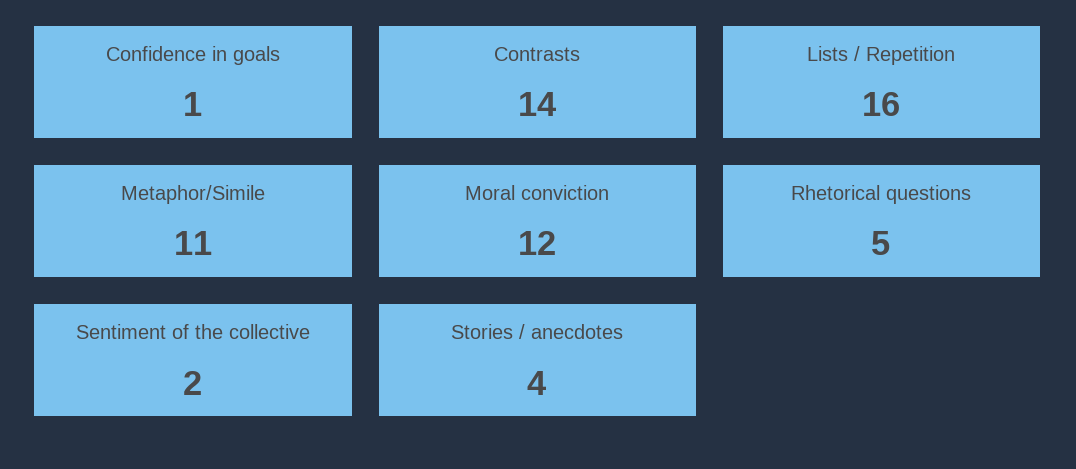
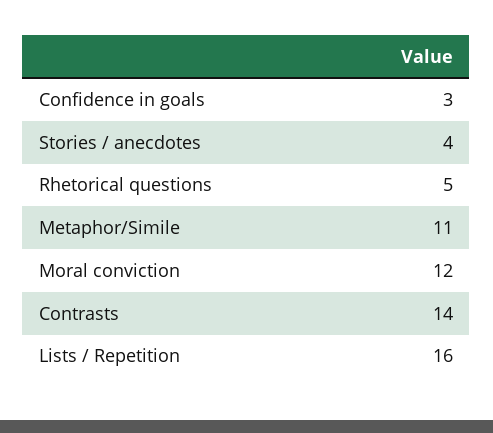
Confidence in goals: 1 -> 3
Sentiment of the collective: 2 -> none

